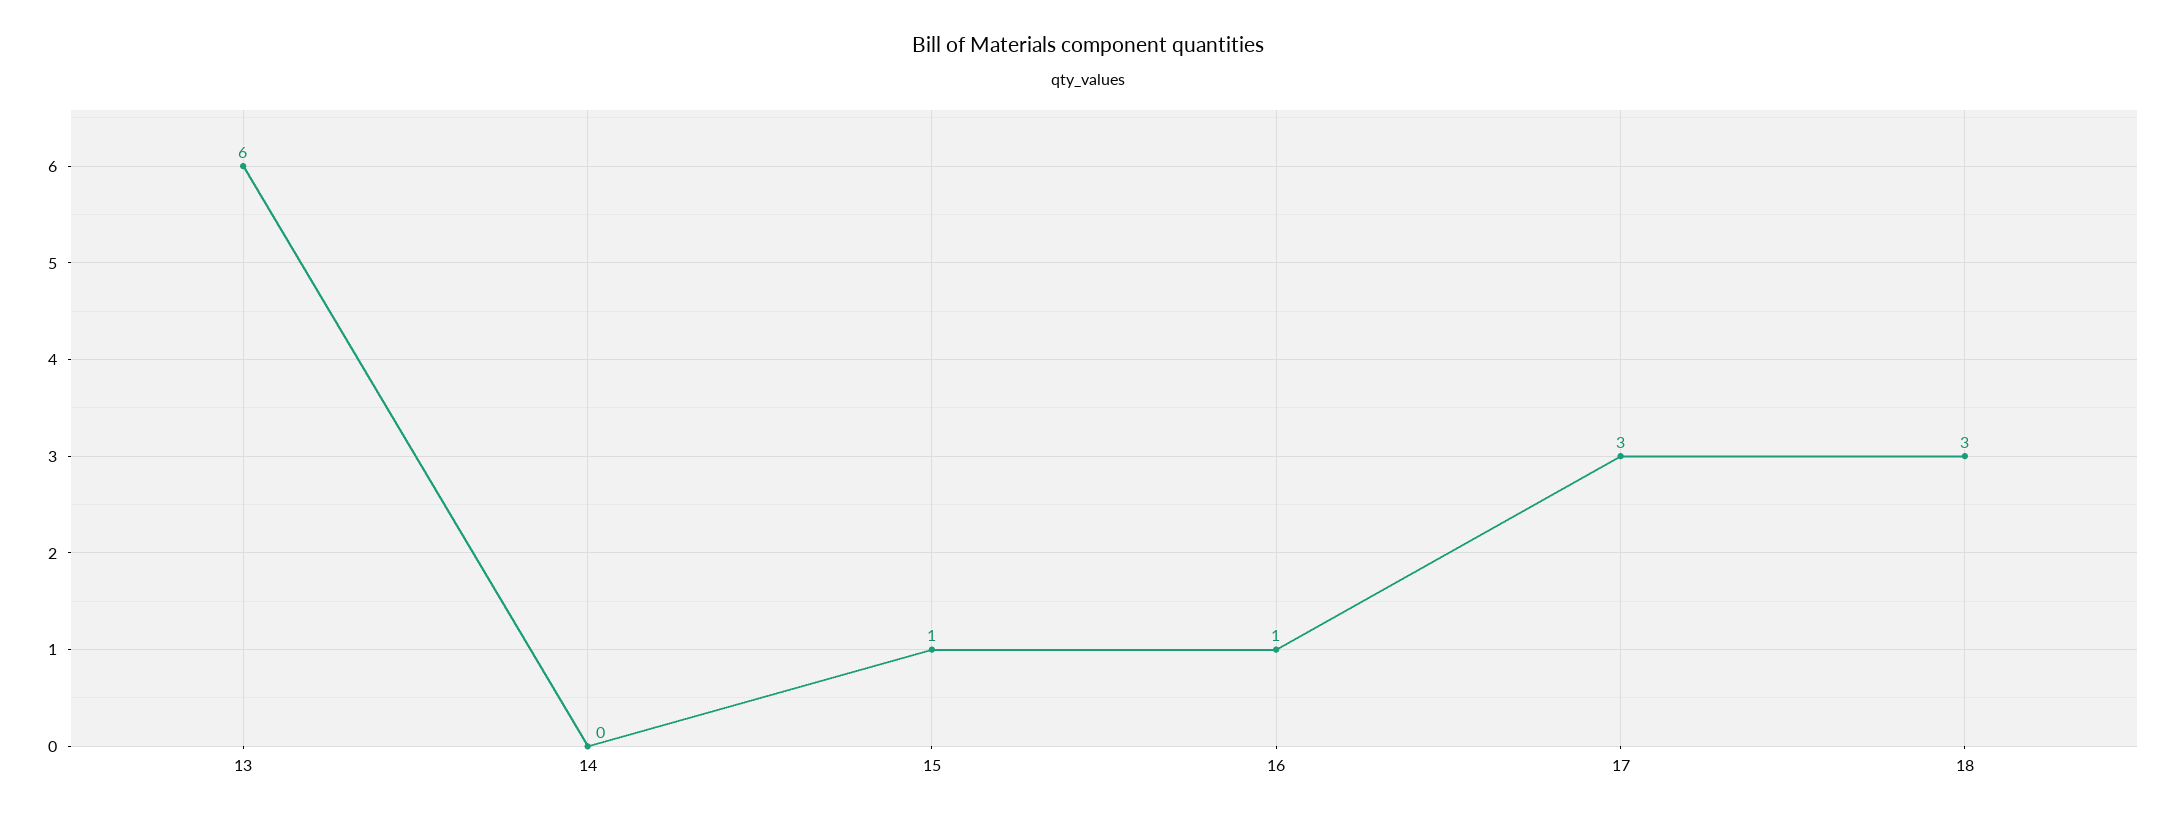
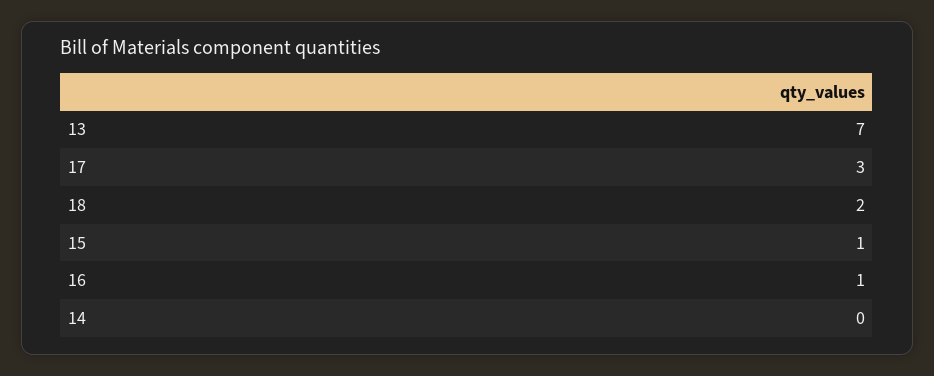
13: 6 -> 7
18: 3 -> 2

